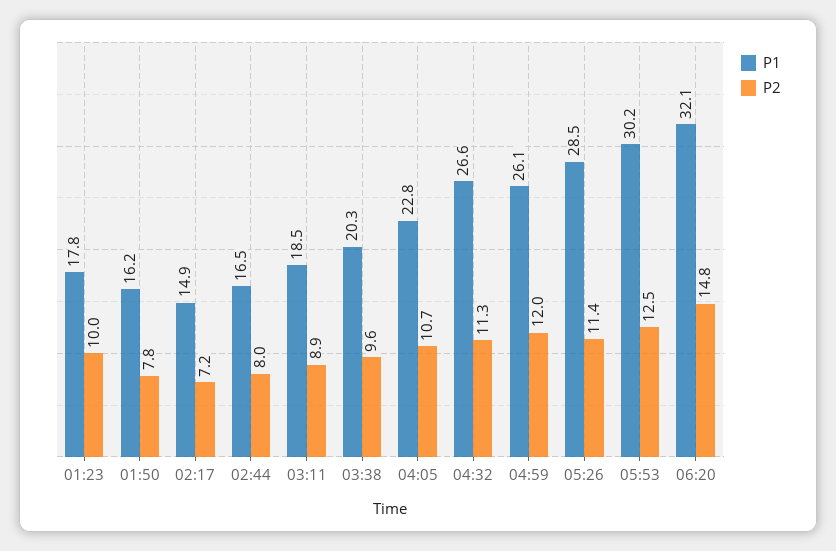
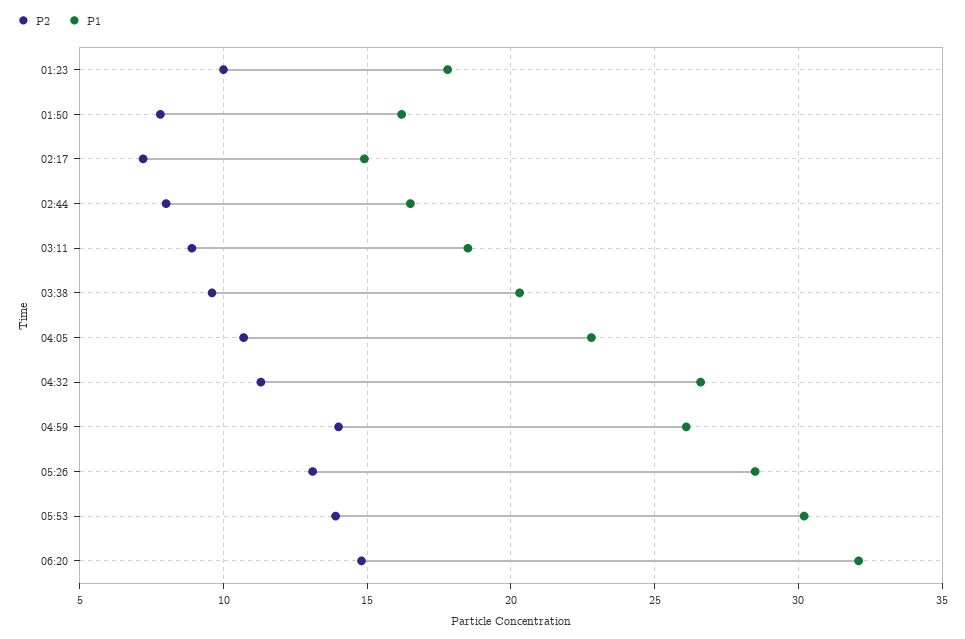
P2, 04:59: 12 -> 14
P2, 05:26: 11.4 -> 13
P2, 05:53: 12.5 -> 14

